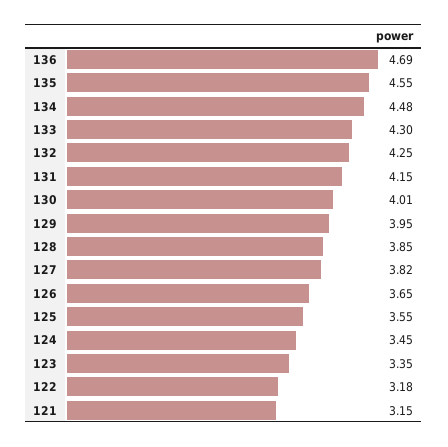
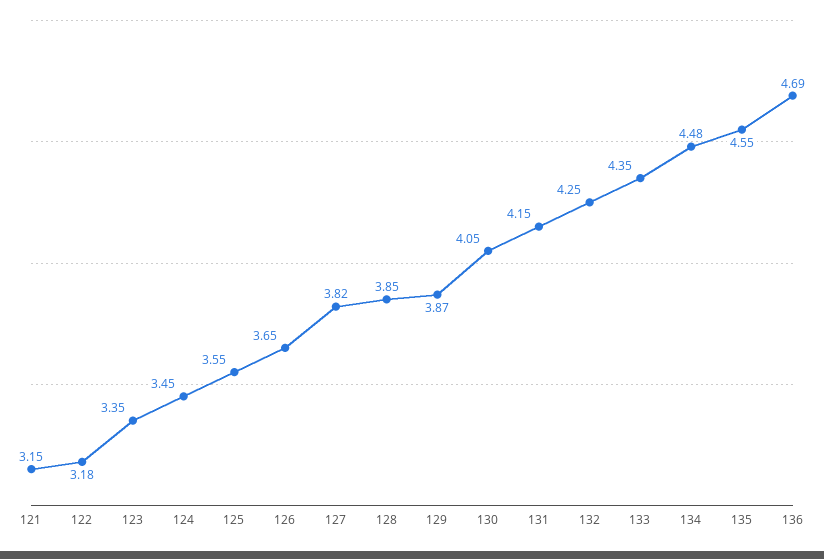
133: 4.3 -> 4.35
130: 4.01 -> 4.05
129: 3.95 -> 3.87

